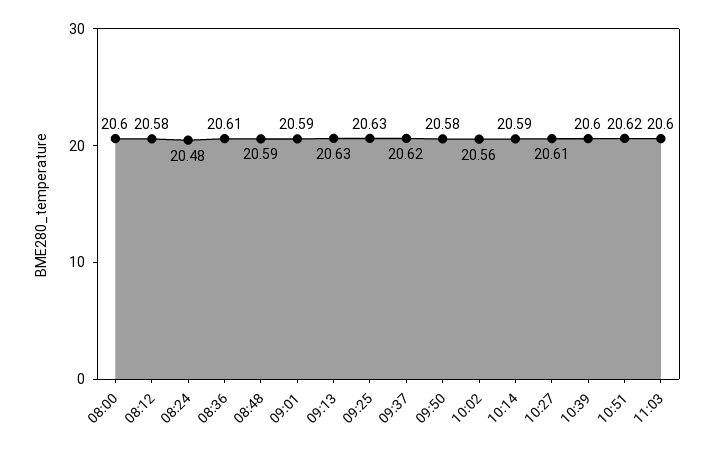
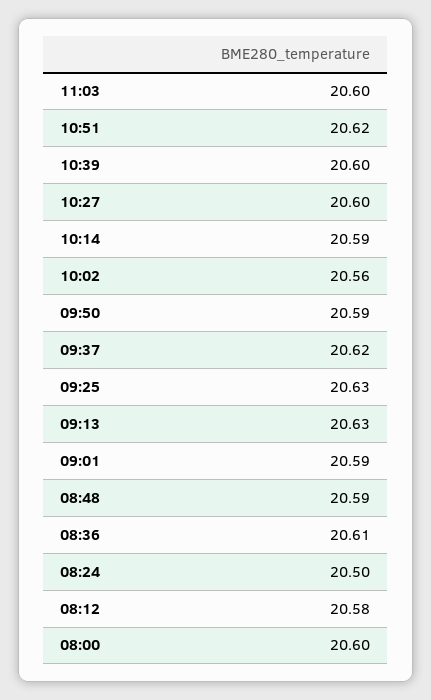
08:24: 20.48 -> 20.5
09:50: 20.58 -> 20.59
10:27: 20.61 -> 20.6

